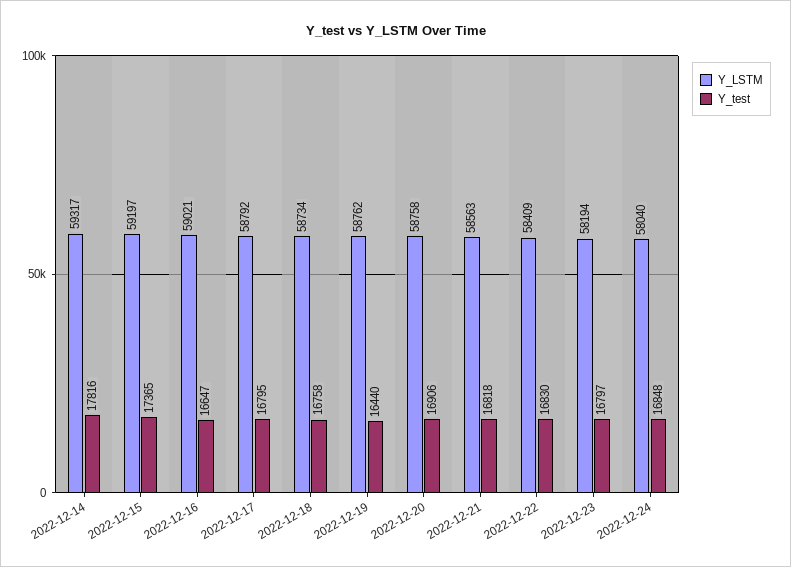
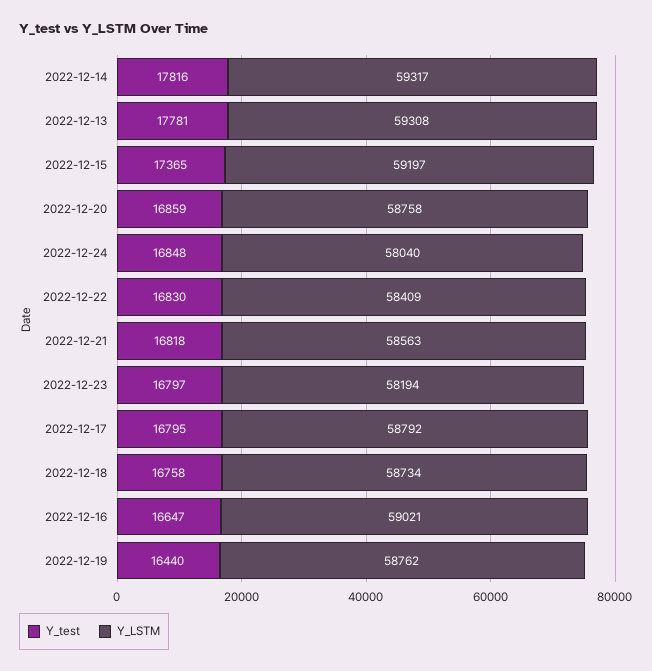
Y_test, 2022-12-20: 16906 -> 16859
Y_test, 2022-12-13: none -> 17781
Y_LSTM, 2022-12-13: none -> 59308

